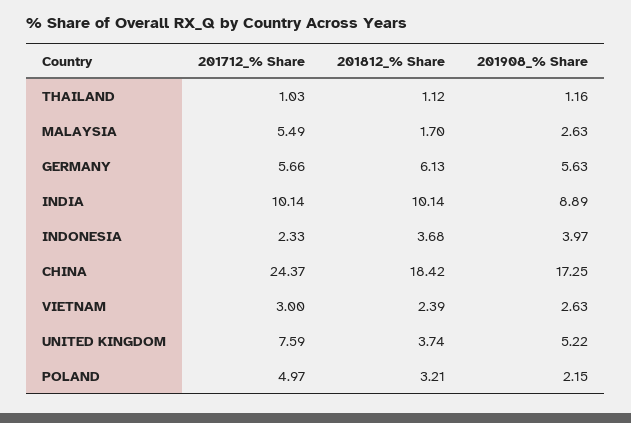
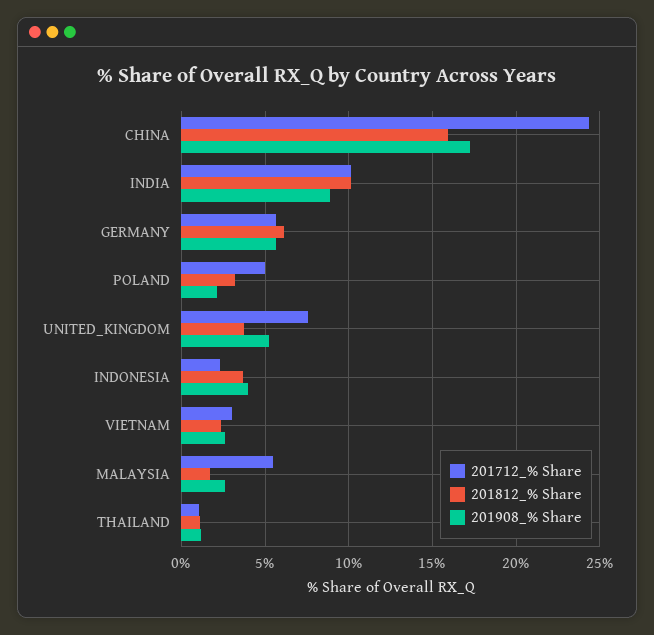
201812_% Share, CHINA: 18.42 -> 16

